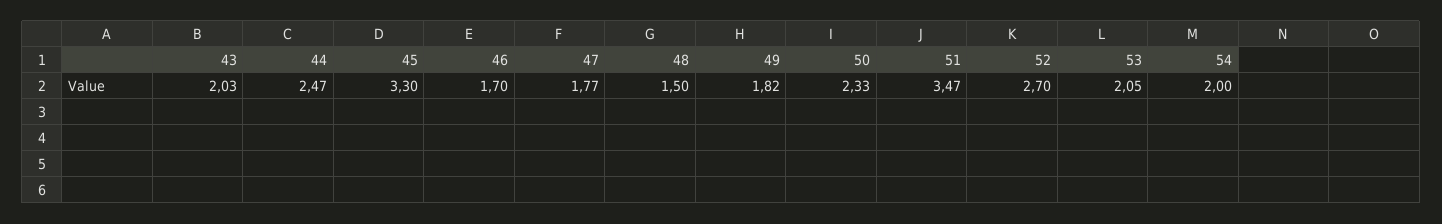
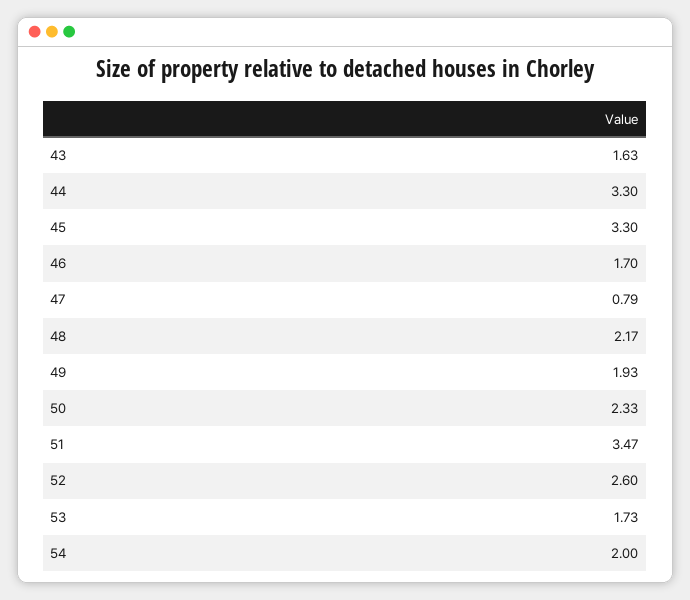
43: 2.03 -> 1.63
44: 2.47 -> 3.3
47: 1.77 -> 0.79
48: 1.5 -> 2.17
49: 1.82 -> 1.93
52: 2.7 -> 2.6
53: 2.05 -> 1.73

